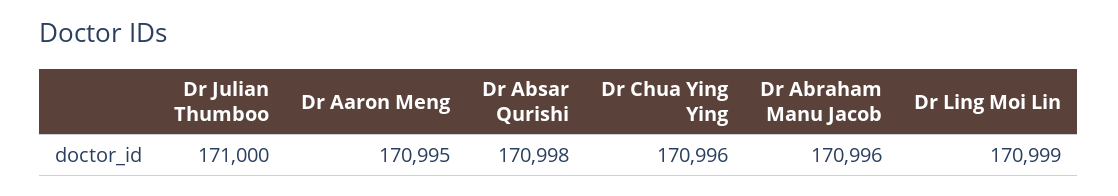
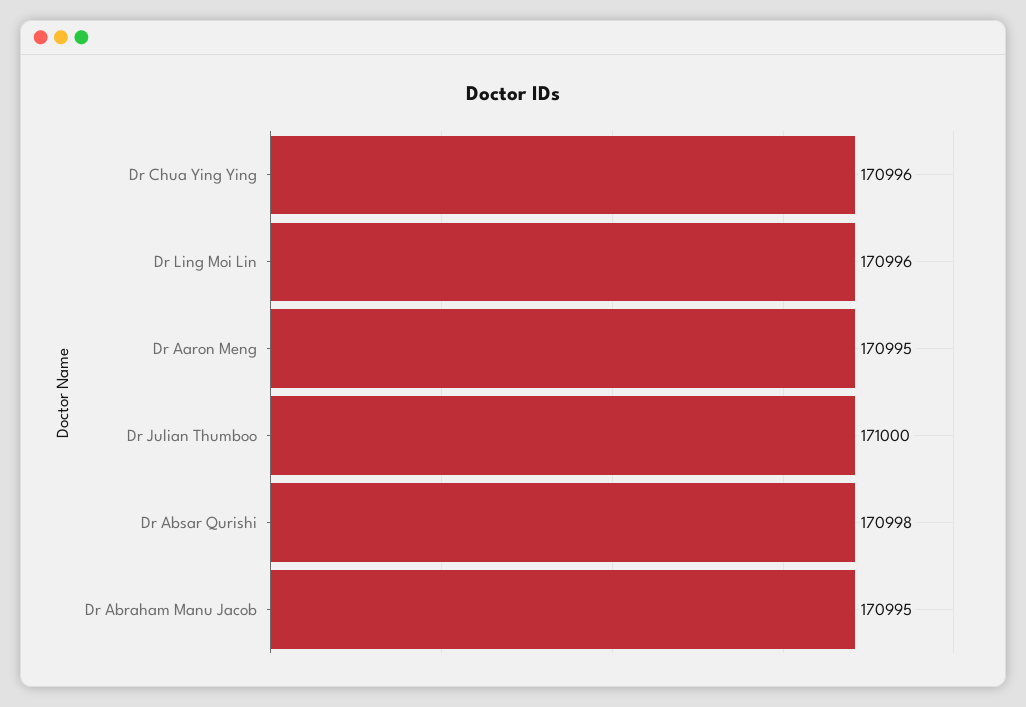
Dr Abraham Manu Jacob: 170996 -> 170995
Dr Ling Moi Lin: 170999 -> 170996

